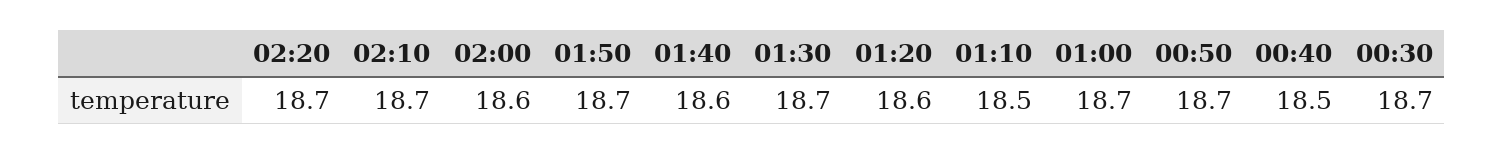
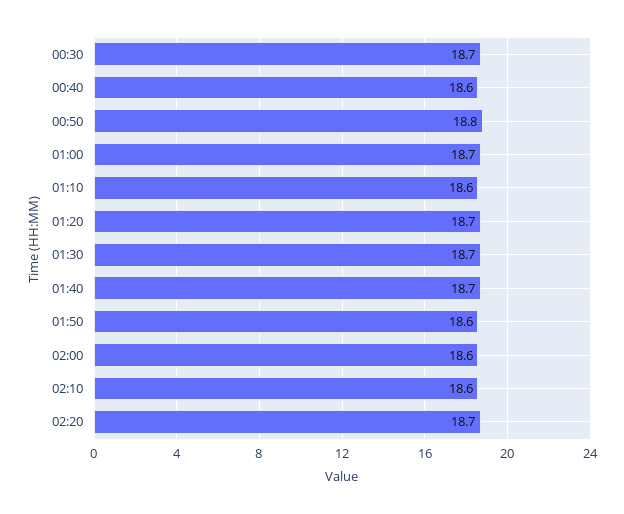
02:10: 18.7 -> 18.6
01:50: 18.7 -> 18.6
01:40: 18.6 -> 18.7
01:20: 18.6 -> 18.7
01:10: 18.5 -> 18.6
00:50: 18.7 -> 18.8
00:40: 18.5 -> 18.6

